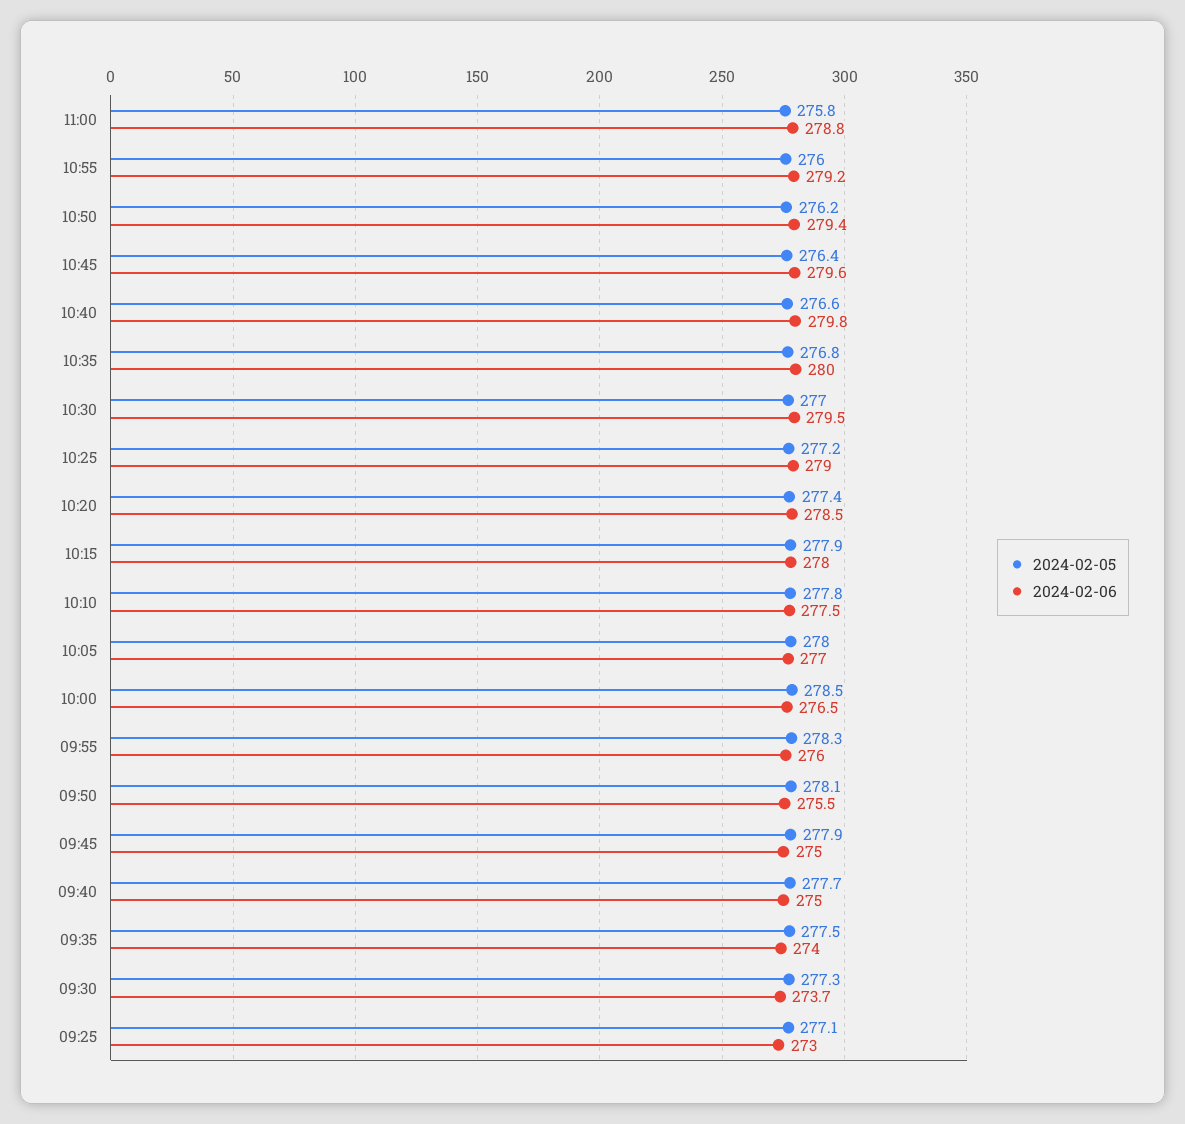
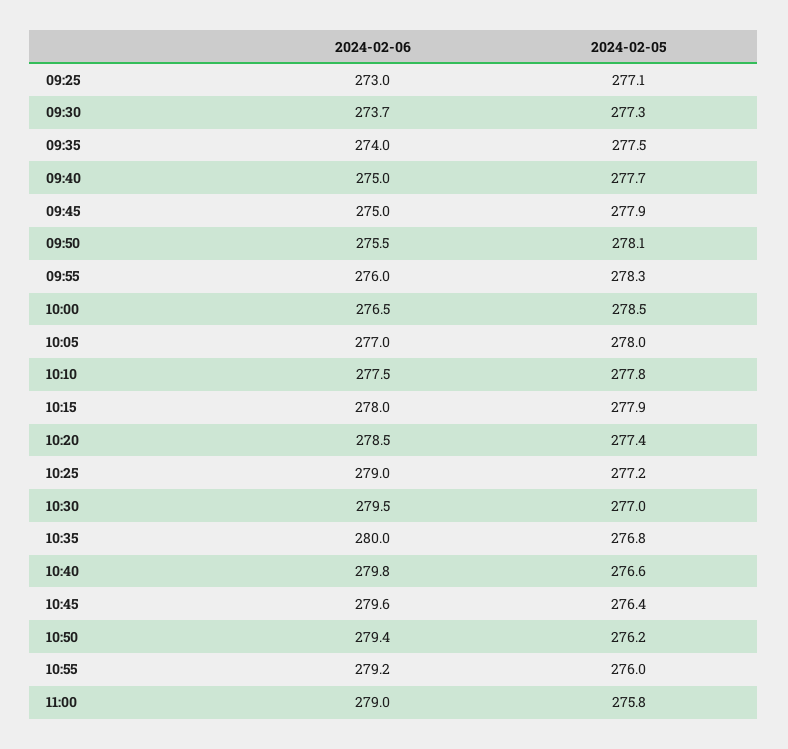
2024-02-06, 11:00: 278.8 -> 279

